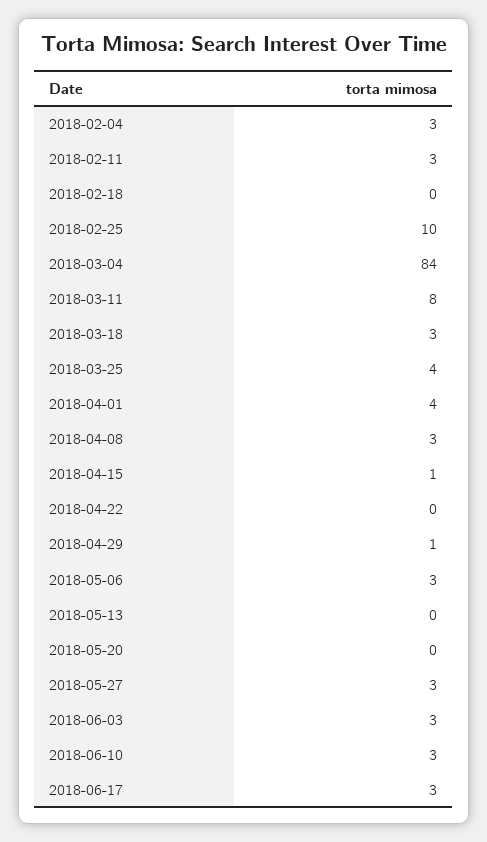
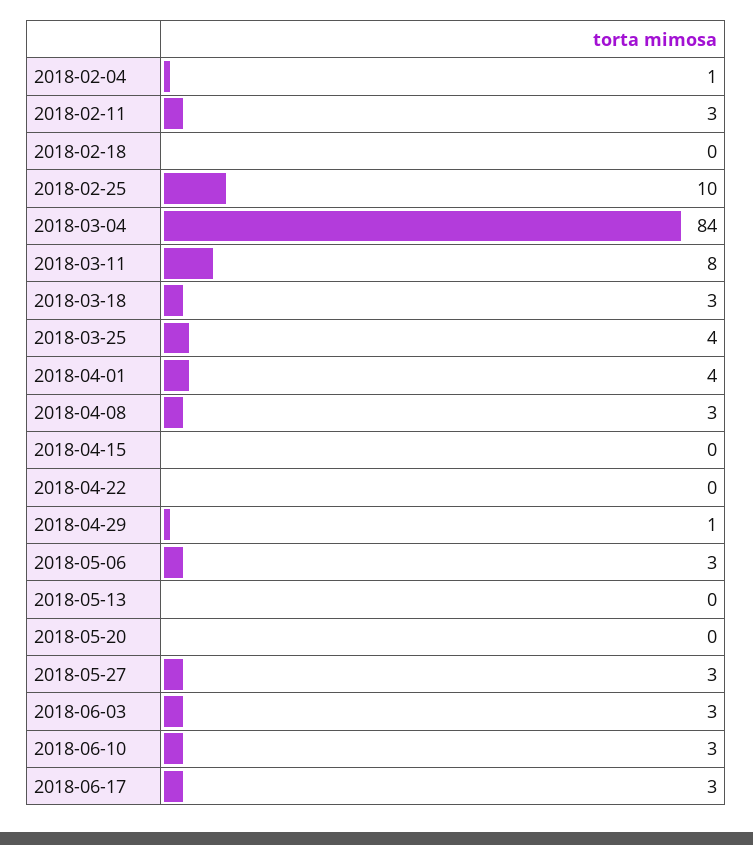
2018-02-04: 3 -> 1
2018-04-15: 1 -> 0

